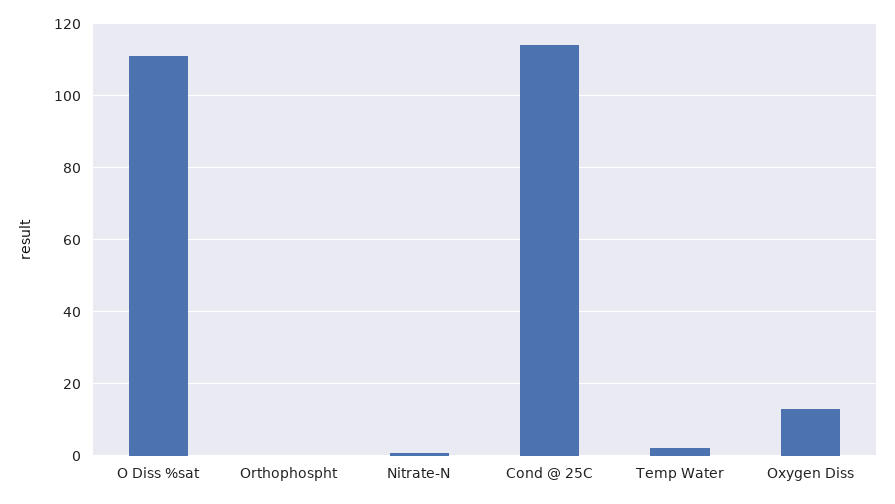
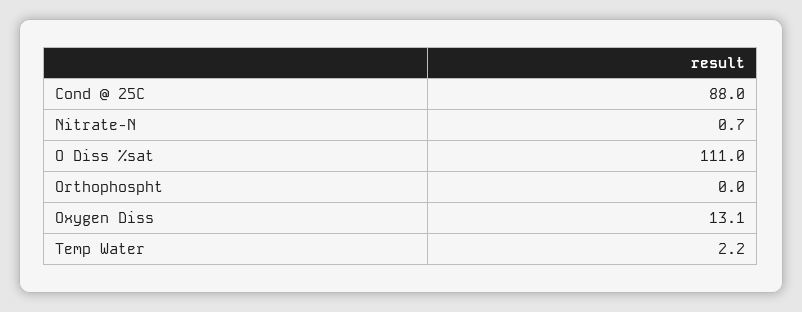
Cond @ 25C: 114 -> 88

